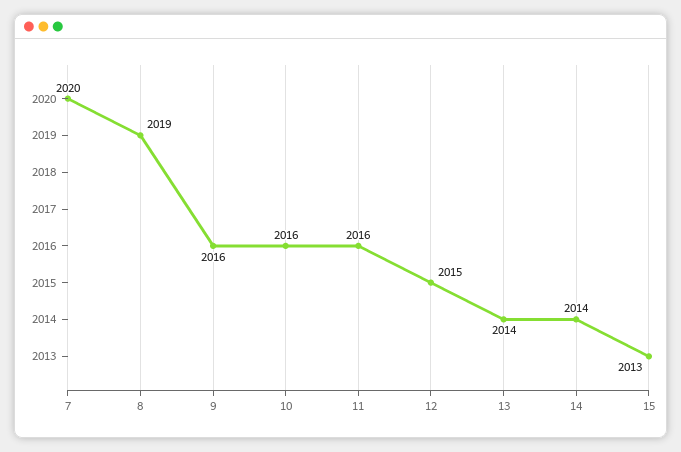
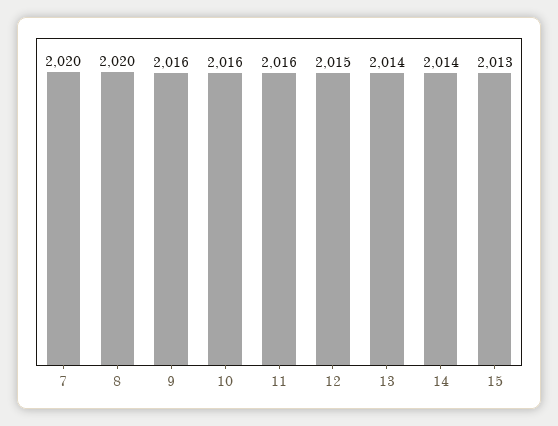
8: 2019 -> 2020

